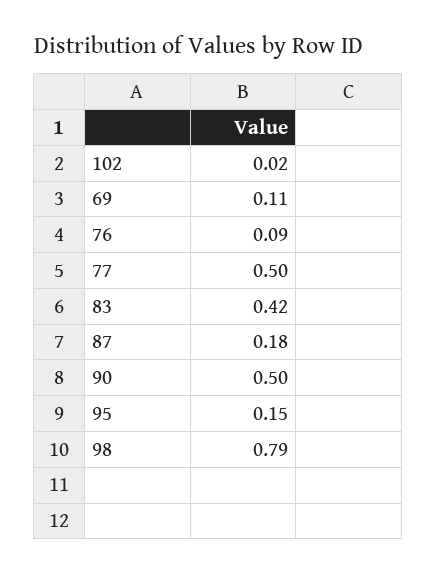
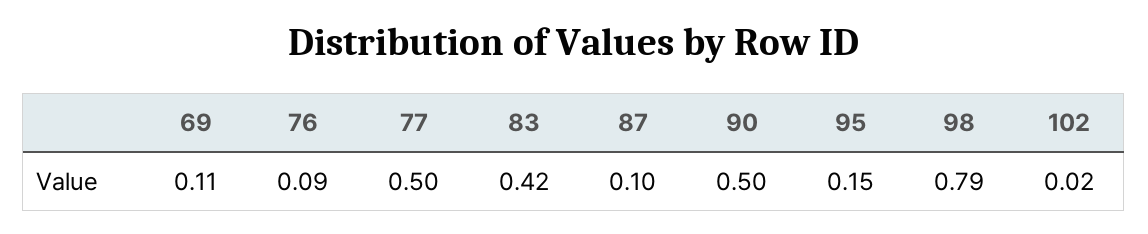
87: 0.18 -> 0.1

